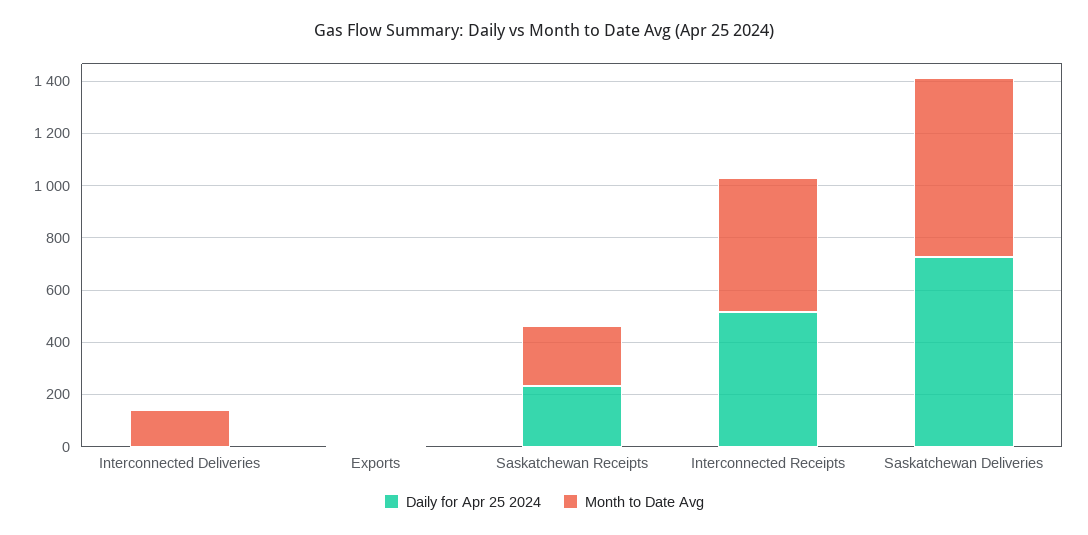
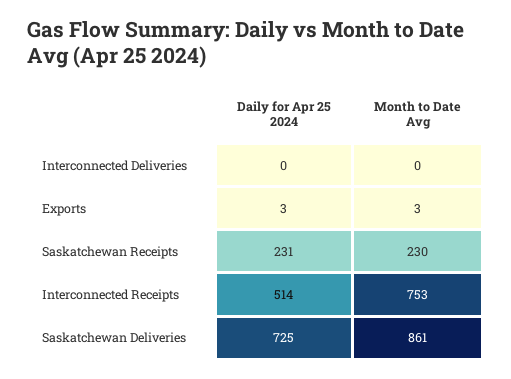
Month to Date Avg, Interconnected Deliveries: 150 -> 0
Month to Date Avg, Interconnected Receipts: 500 -> 753
Month to Date Avg, Saskatchewan Deliveries: 700 -> 861

